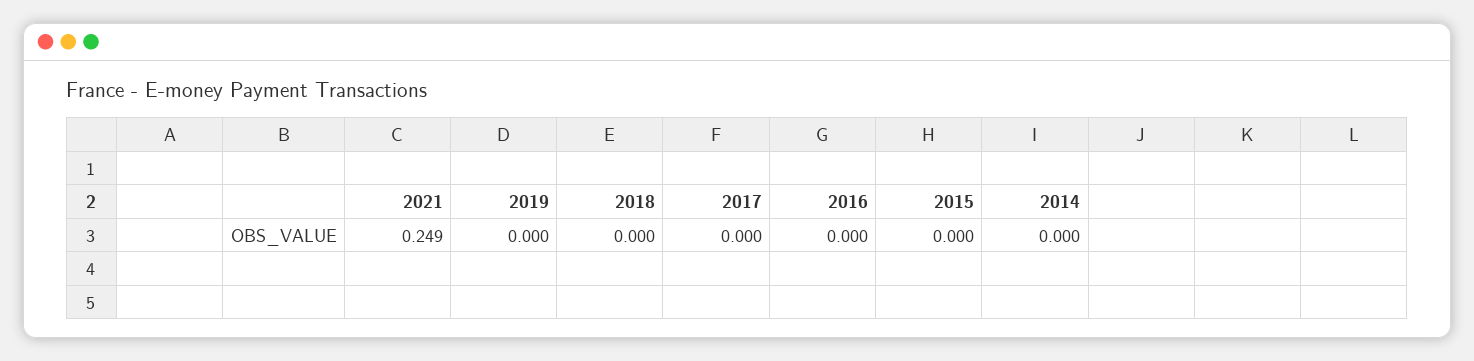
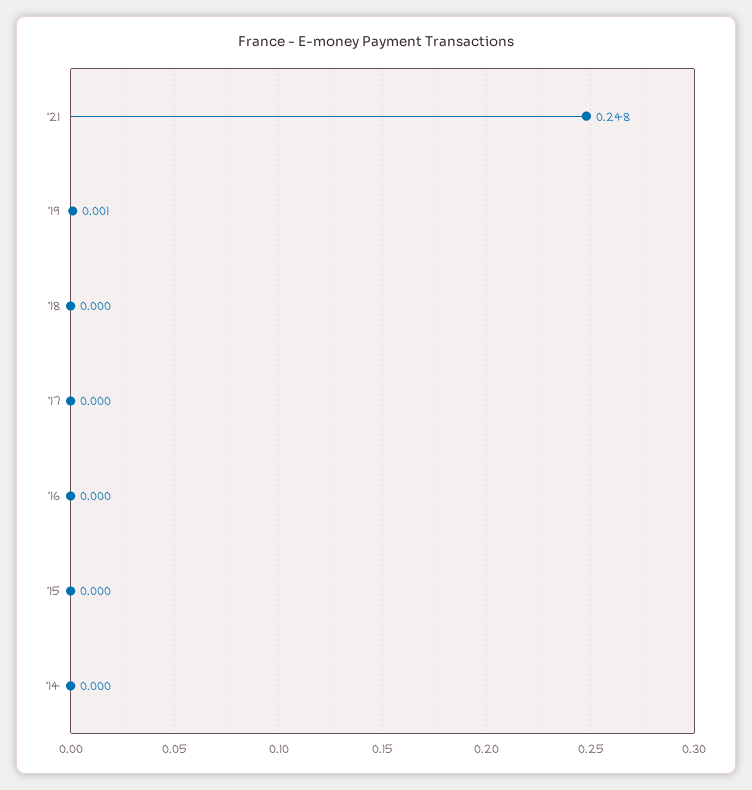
2021: 0.249 -> 0.248
2019: 0 -> 0.001

